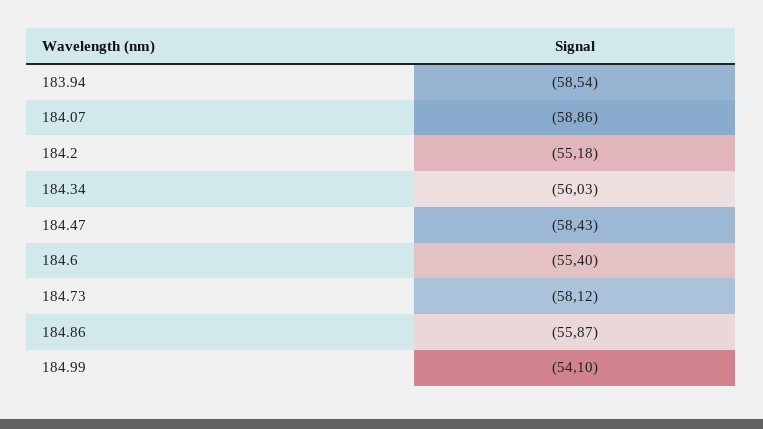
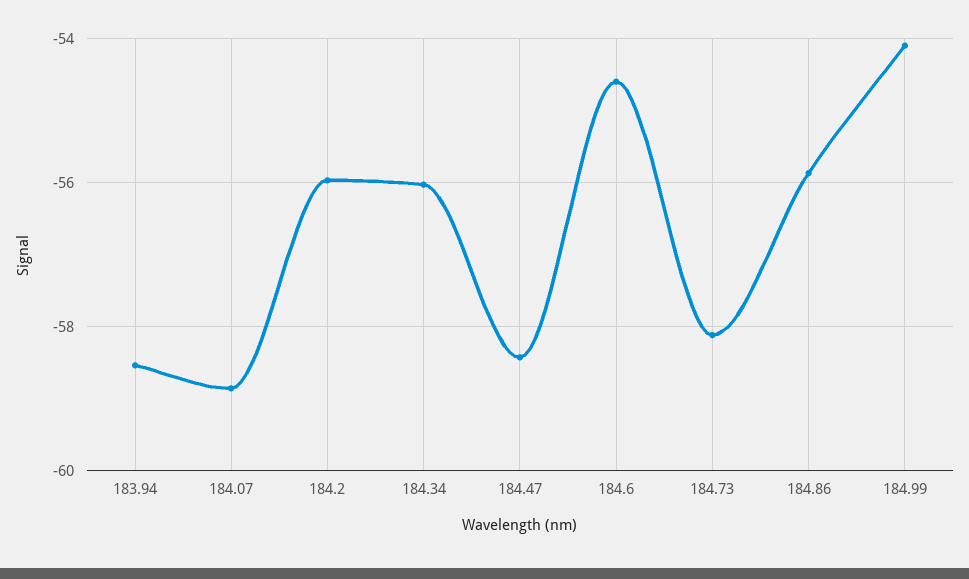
184.2: -55.18 -> -56
184.6: -55.4 -> -54.6

